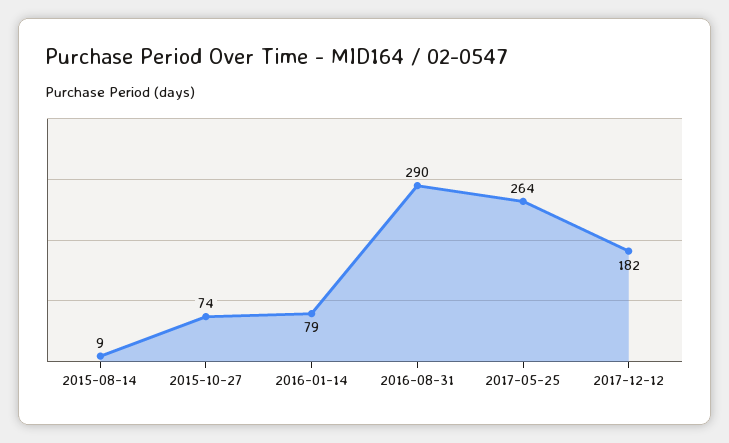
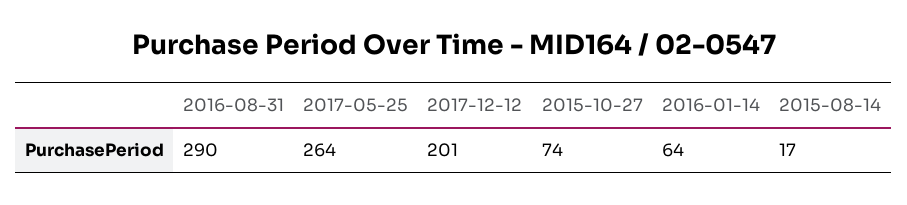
2015-08-14: 9 -> 17
2016-01-14: 79 -> 64
2017-12-12: 182 -> 201

